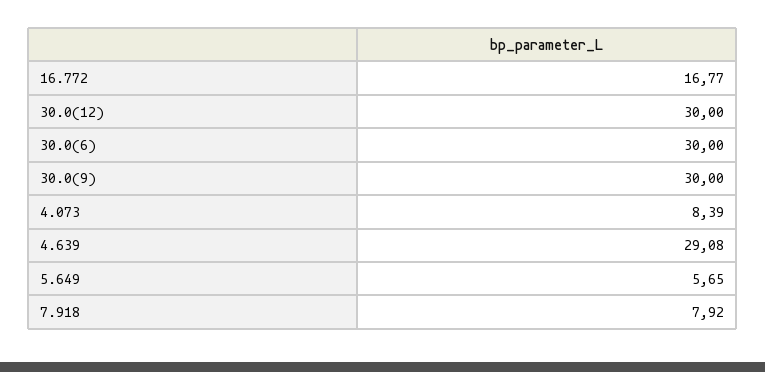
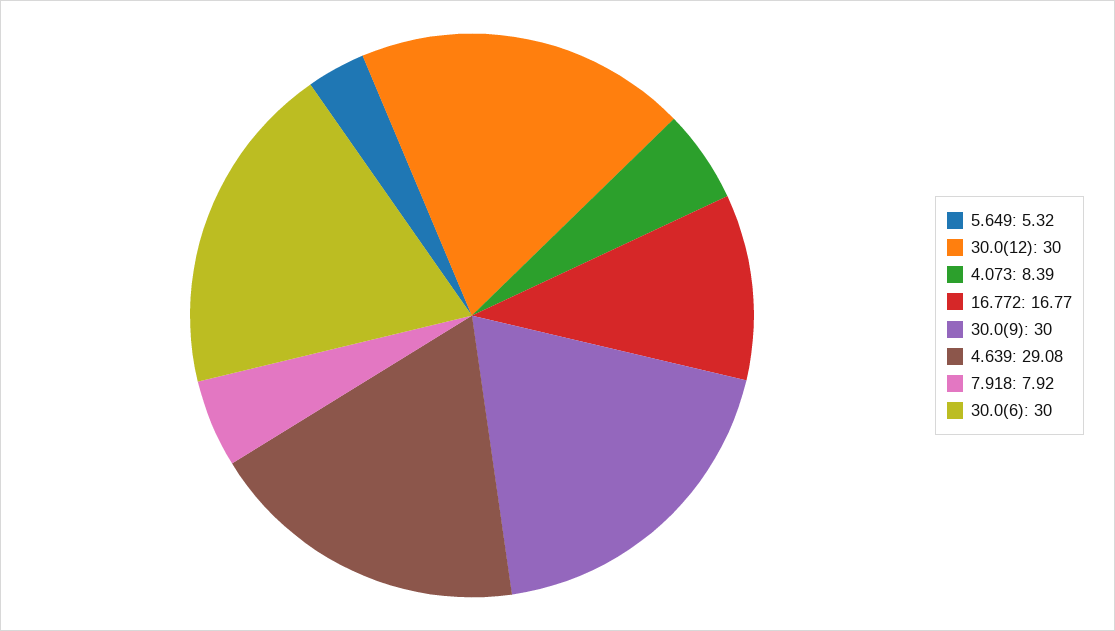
5.649: 5.65 -> 5.32

